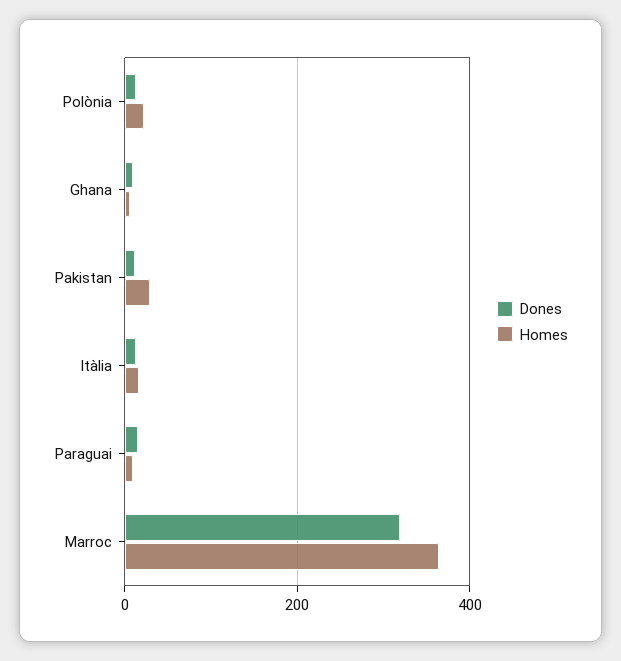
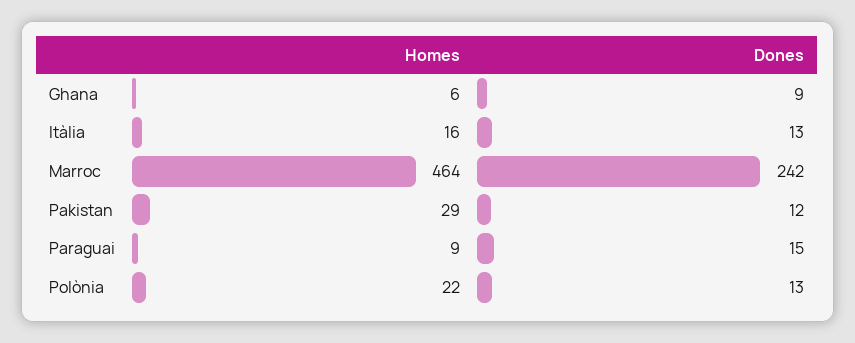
Dones, Marroc: 320 -> 242
Homes, Marroc: 360 -> 464

